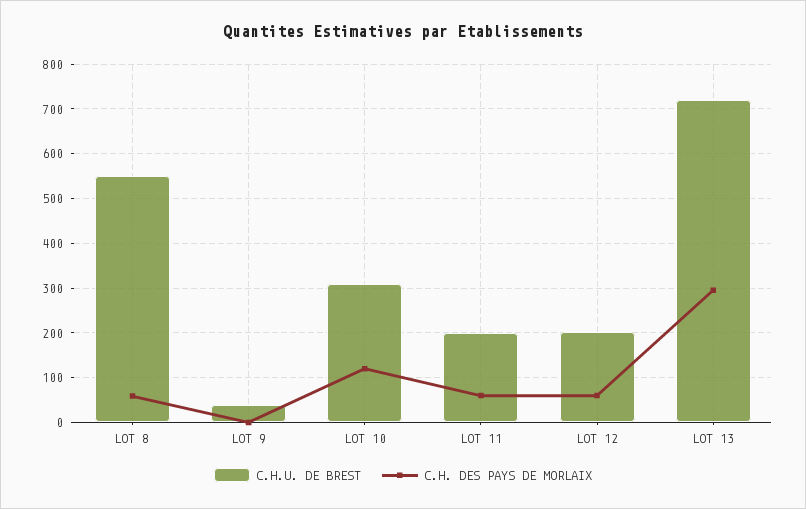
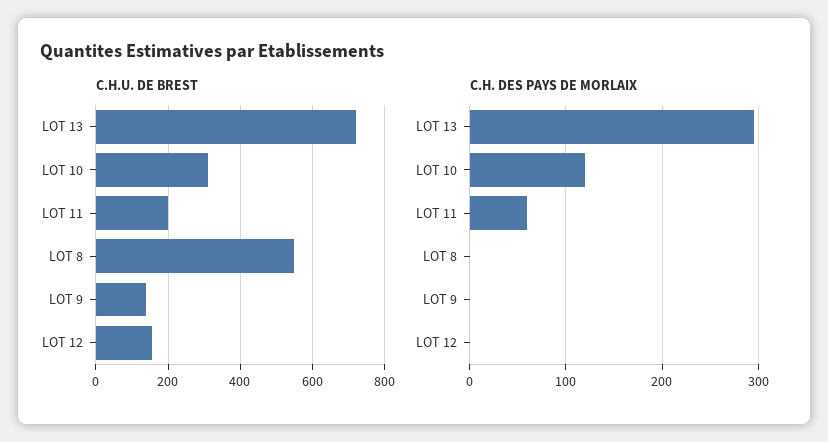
C.H. DES PAYS DE MORLAIX, LOT 8: 60 -> 0
C.H.U. DE BREST, LOT 9: 40 -> 140
C.H.U. DE BREST, LOT 12: 200 -> 160
C.H. DES PAYS DE MORLAIX, LOT 12: 60 -> 0

